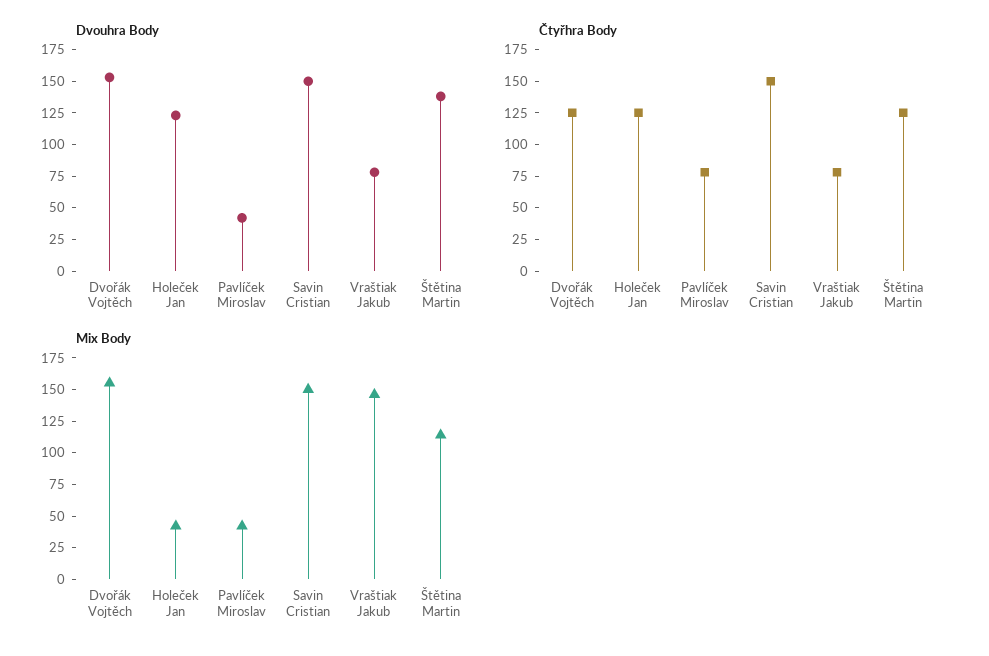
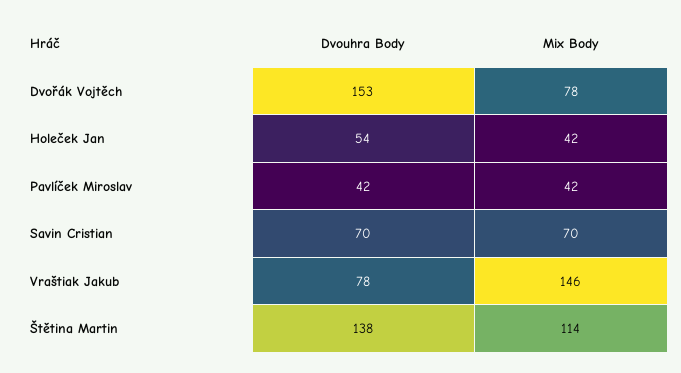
Dvouhra Body, Holeček Jan: 125 -> 54
Dvouhra Body, Savin Cristian: 150 -> 70
Čtyřhra Body, Dvořák Vojtěch: 125 -> none
Čtyřhra Body, Holeček Jan: 125 -> none
Čtyřhra Body, Pavlíček Miroslav: 75 -> none
Čtyřhra Body, Savin Cristian: 150 -> none
Čtyřhra Body, Vraštiak Jakub: 75 -> none
Čtyřhra Body, Štětina Martin: 125 -> none
Mix Body, Dvořák Vojtěch: 150 -> 78
Mix Body, Savin Cristian: 150 -> 70

